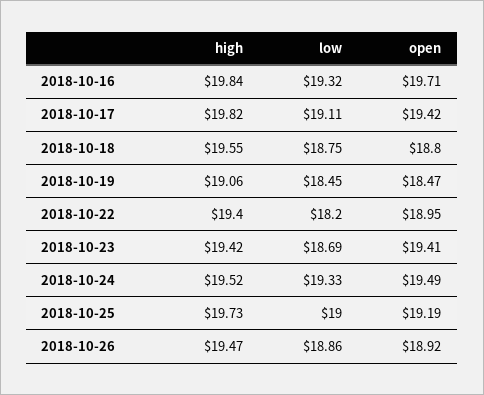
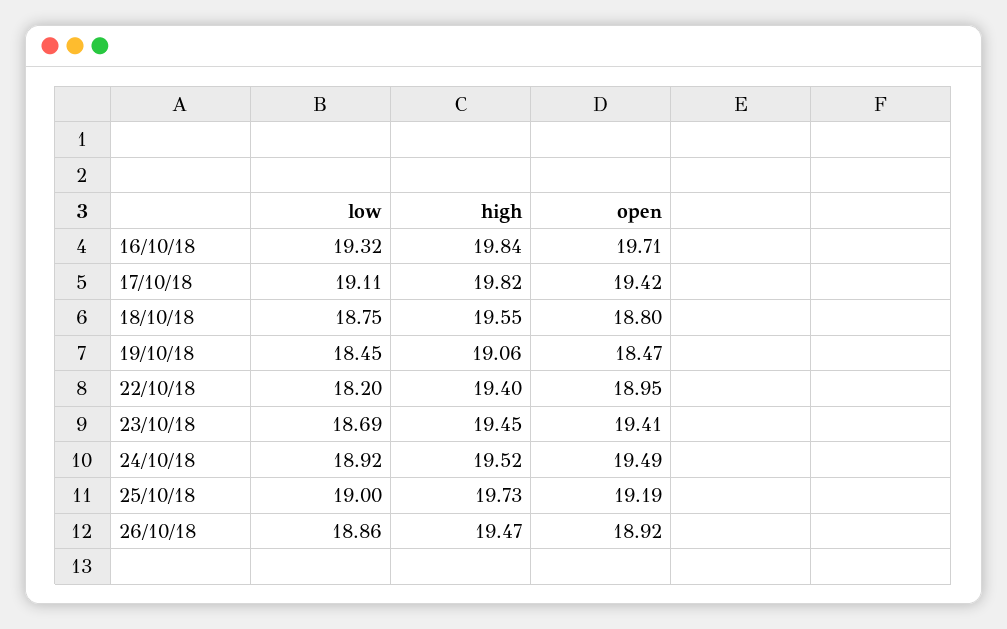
high, 2018-10-23: 19.42 -> 19.45
low, 2018-10-24: 19.33 -> 18.92

